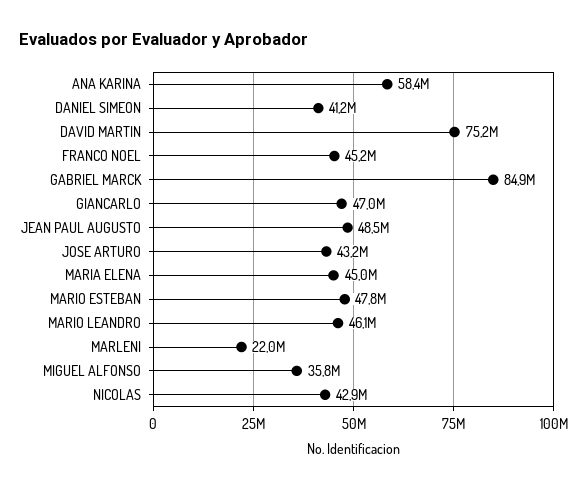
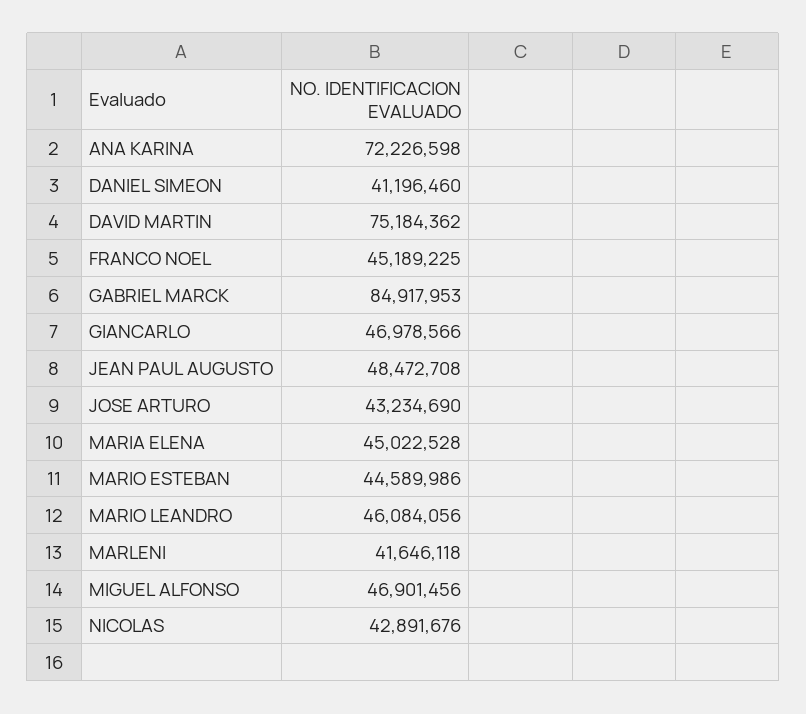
ANA KARINA: 58400000 -> 72226598
MARIO ESTEBAN: 47800000 -> 44589986
MARLENI: 22000000 -> 41646118
MIGUEL ALFONSO: 35800000 -> 46901456

